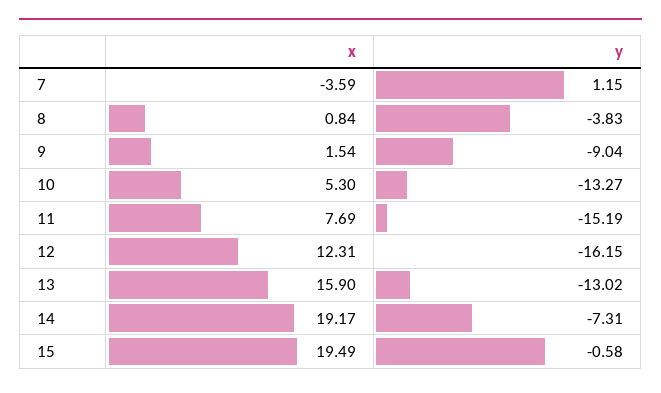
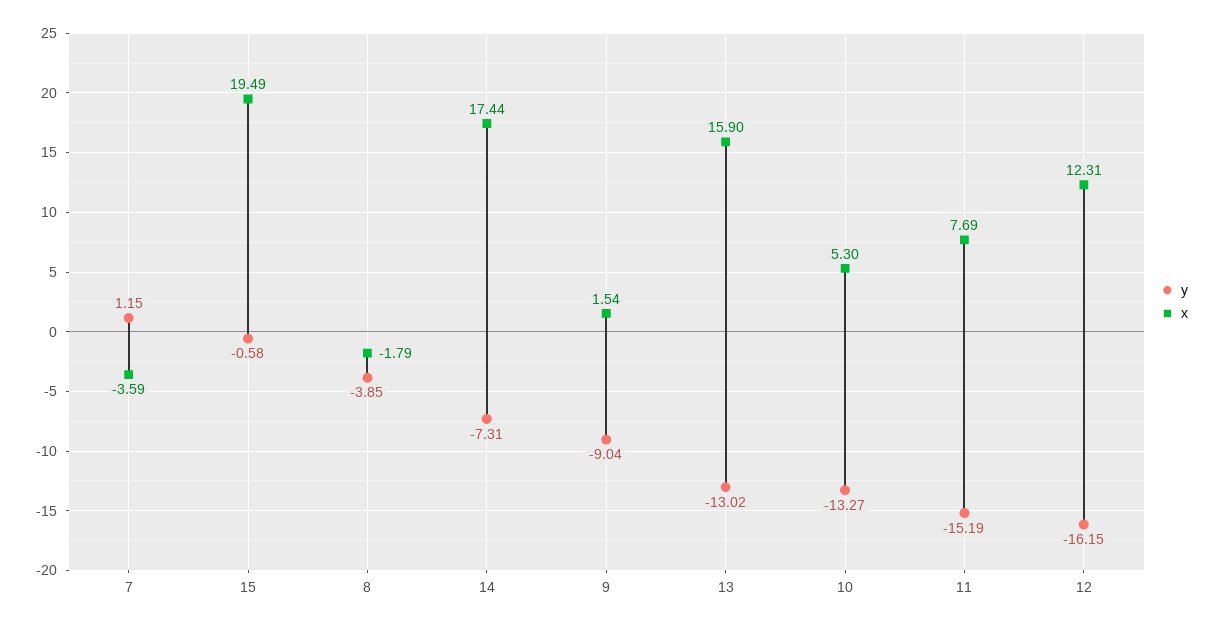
x, 8: 0.84 -> -1.79
y, 8: -3.83 -> -3.85
x, 14: 19.17 -> 17.44

